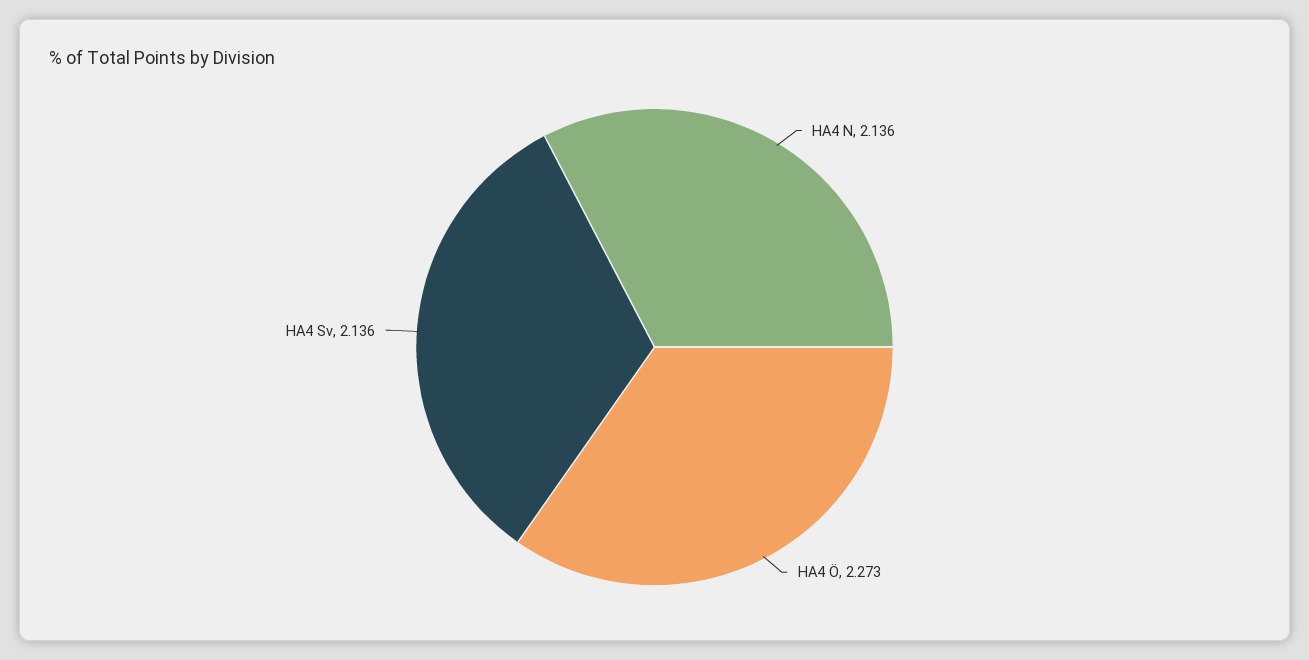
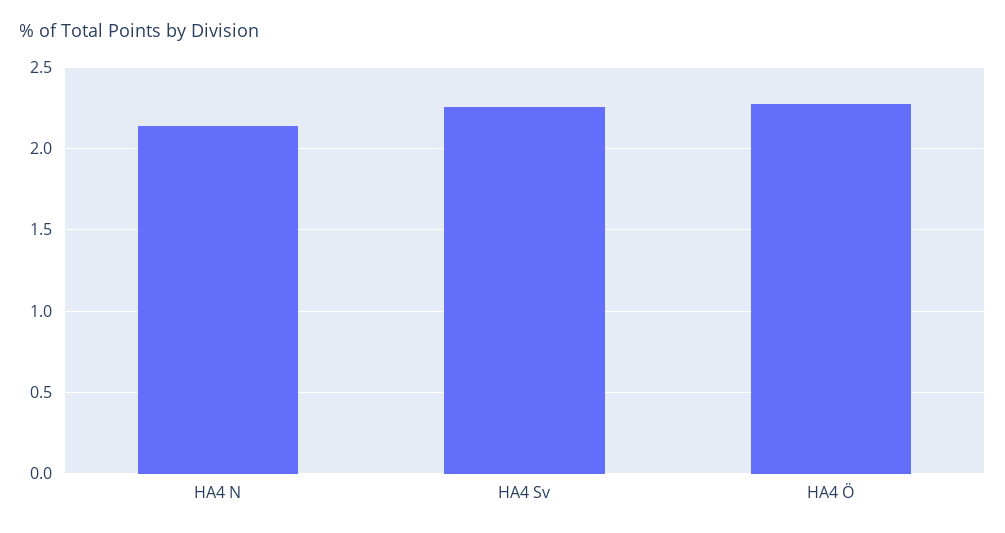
HA4 Sv: 2.136 -> 2.25

